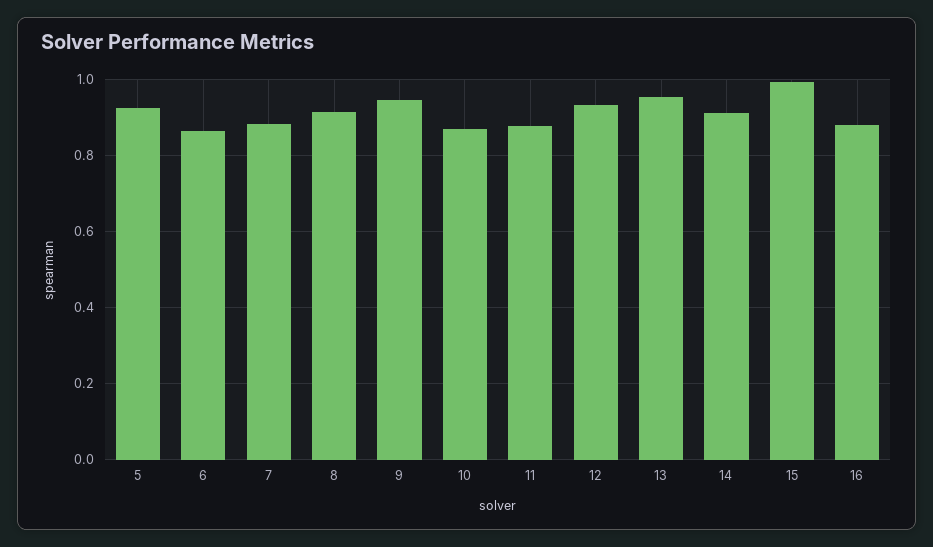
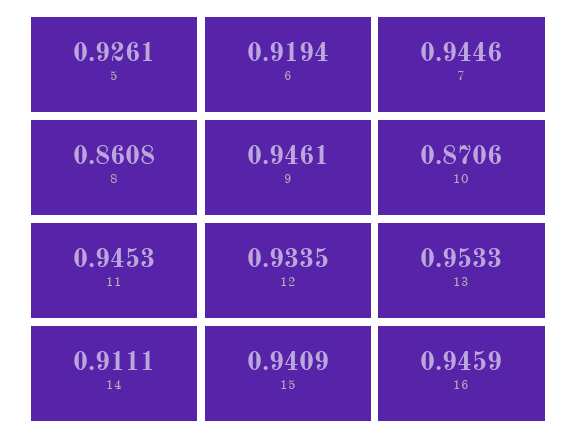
6: 0.86 -> 0.9194
7: 0.88 -> 0.9446
8: 0.92 -> 0.8608
11: 0.88 -> 0.9453
15: 1 -> 0.9409
16: 0.88 -> 0.9459

